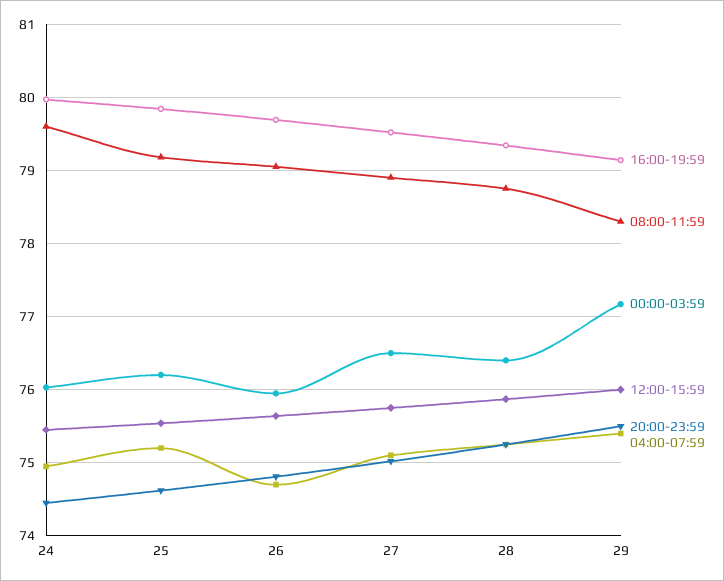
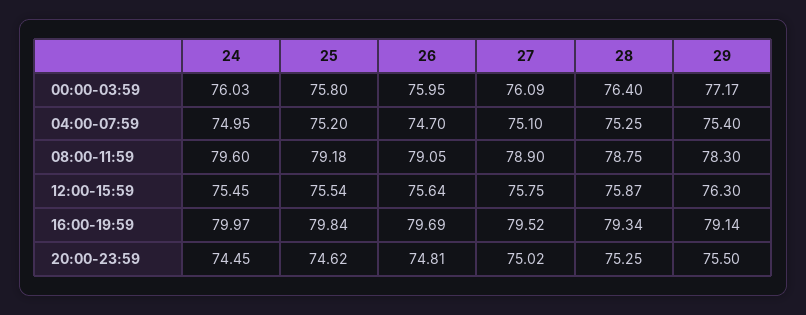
00:00-03:59, 25: 76.2 -> 75.8
00:00-03:59, 27: 76.5 -> 76.09
12:00-15:59, 29: 76 -> 76.3

